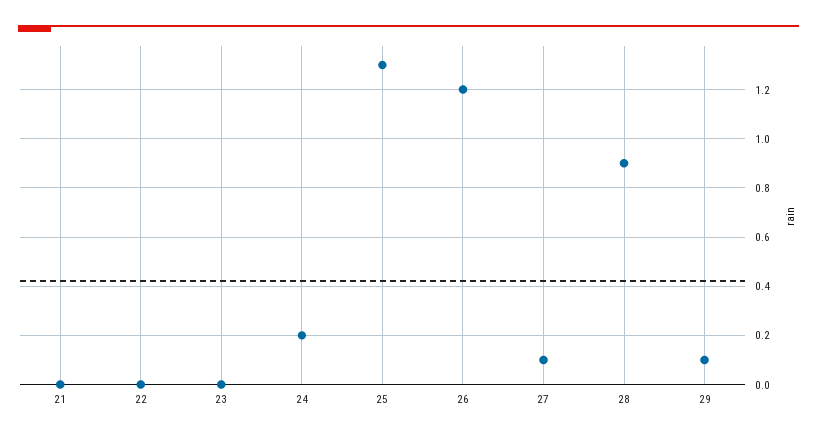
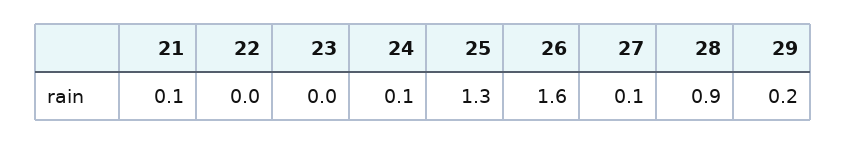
21: 0 -> 0.1
24: 0.2 -> 0.1
26: 1.2 -> 1.6
29: 0.1 -> 0.2

